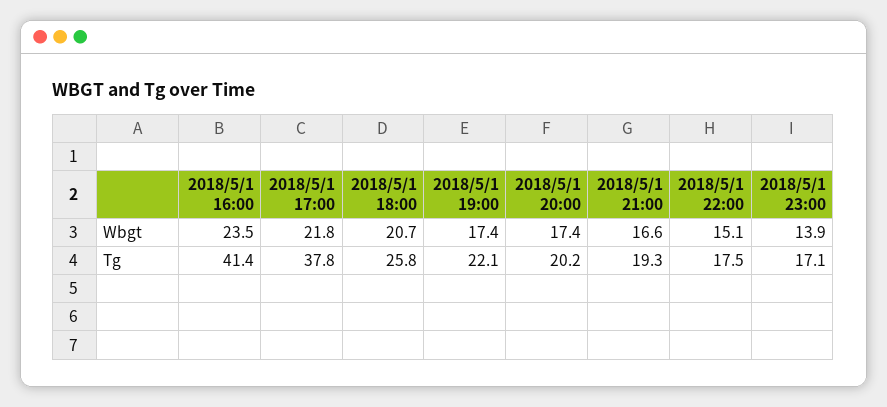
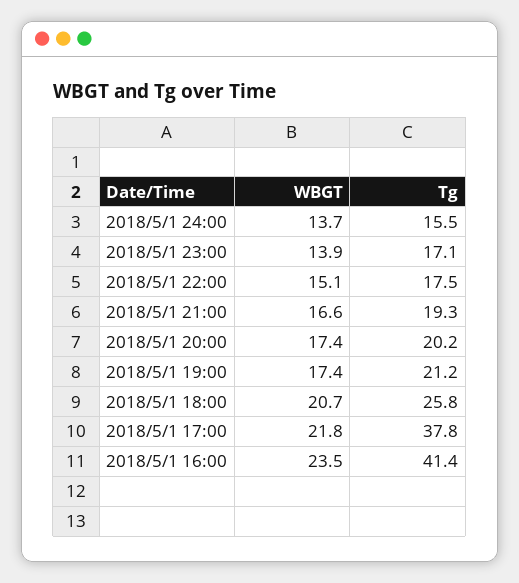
2018/5/1 19:00, Tg: 22.1 -> 21.2
2018/5/1 24:00, Wbgt: none -> 13.7
2018/5/1 24:00, Tg: none -> 15.5

